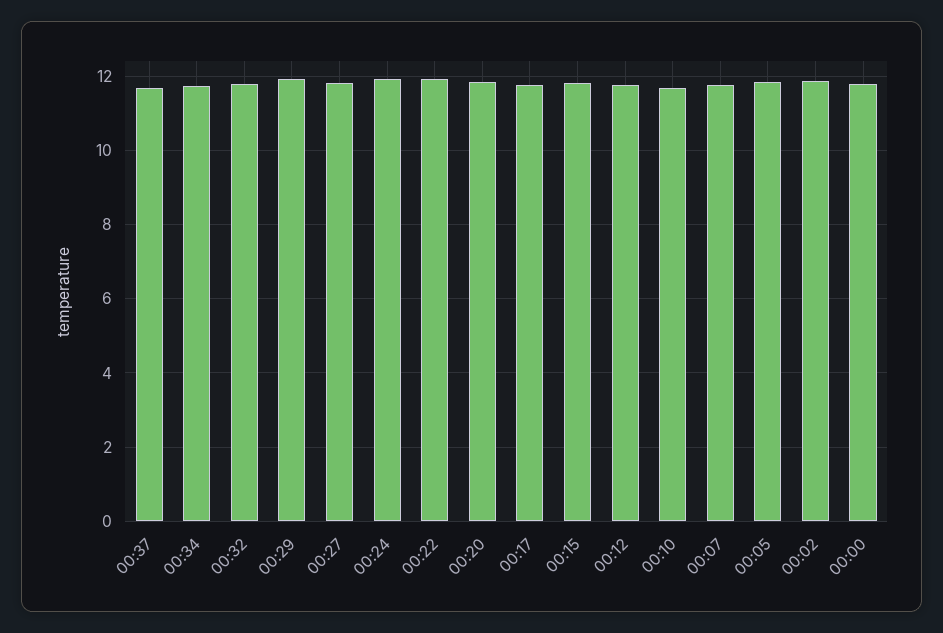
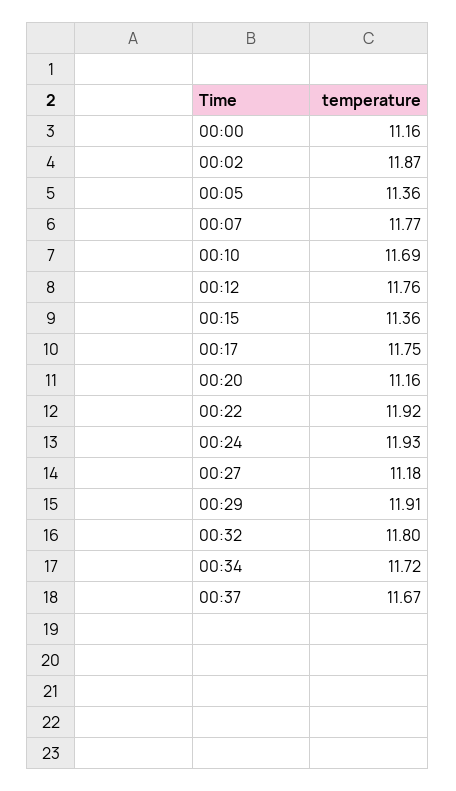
00:27: 11.8 -> 11.18
00:20: 11.8 -> 11.16
00:15: 11.8 -> 11.36
00:05: 11.8 -> 11.36
00:00: 11.8 -> 11.16

